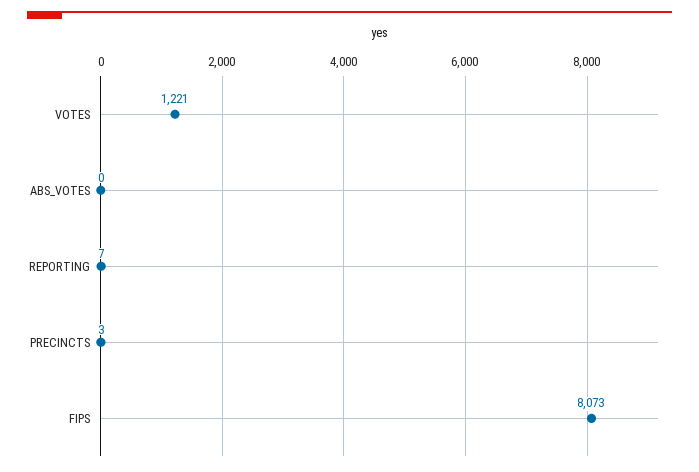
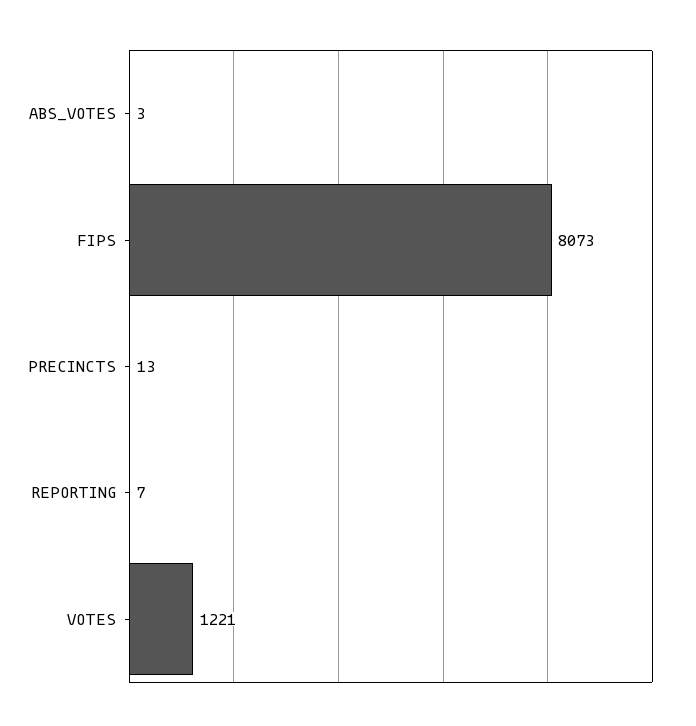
ABS_VOTES: 0 -> 3
PRECINCTS: 3 -> 13

